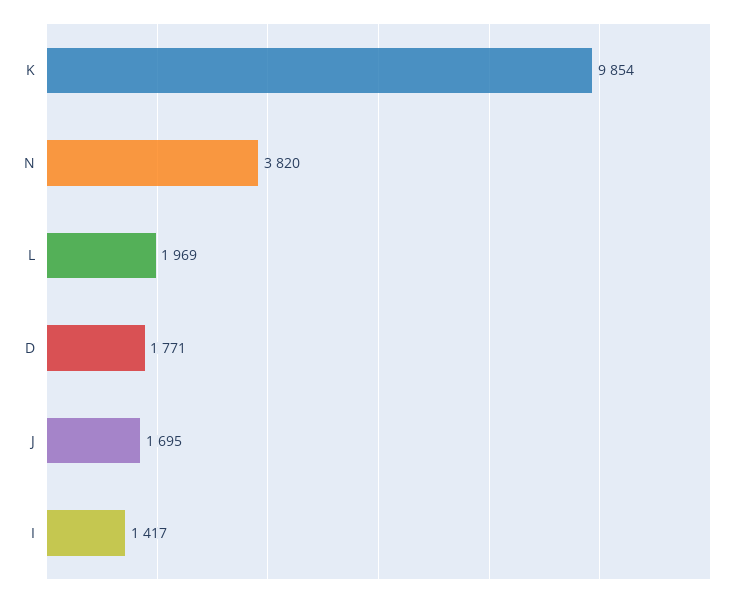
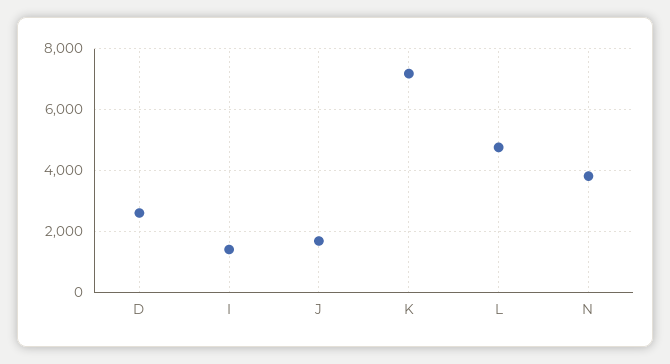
K: 9854 -> 7200
L: 1969 -> 4800
D: 1771 -> 2600

